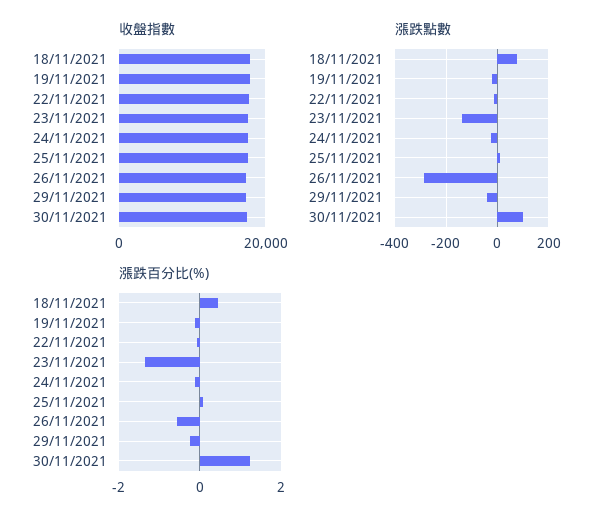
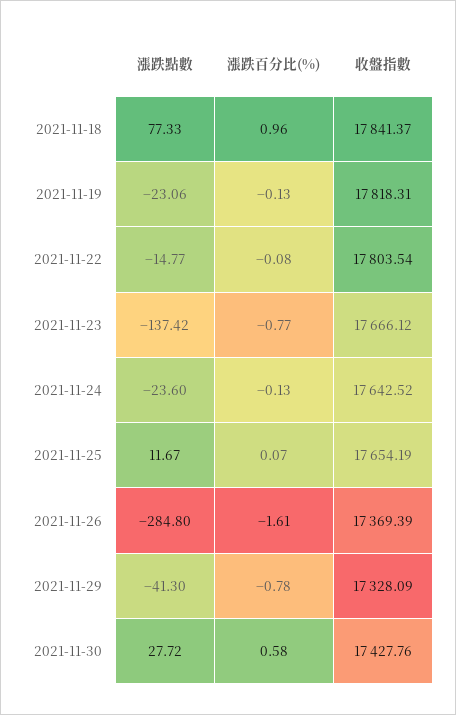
漲跌點數, 30/11/2021: 100 -> 27.72
漲跌百分比(%), 18/11/2021: 0.4 -> 0.96
漲跌百分比(%), 23/11/2021: -1.4 -> -0.77
漲跌百分比(%), 26/11/2021: -0.6 -> -1.61
漲跌百分比(%), 29/11/2021: -0.2 -> -0.78
漲跌百分比(%), 30/11/2021: 1.2 -> 0.58

